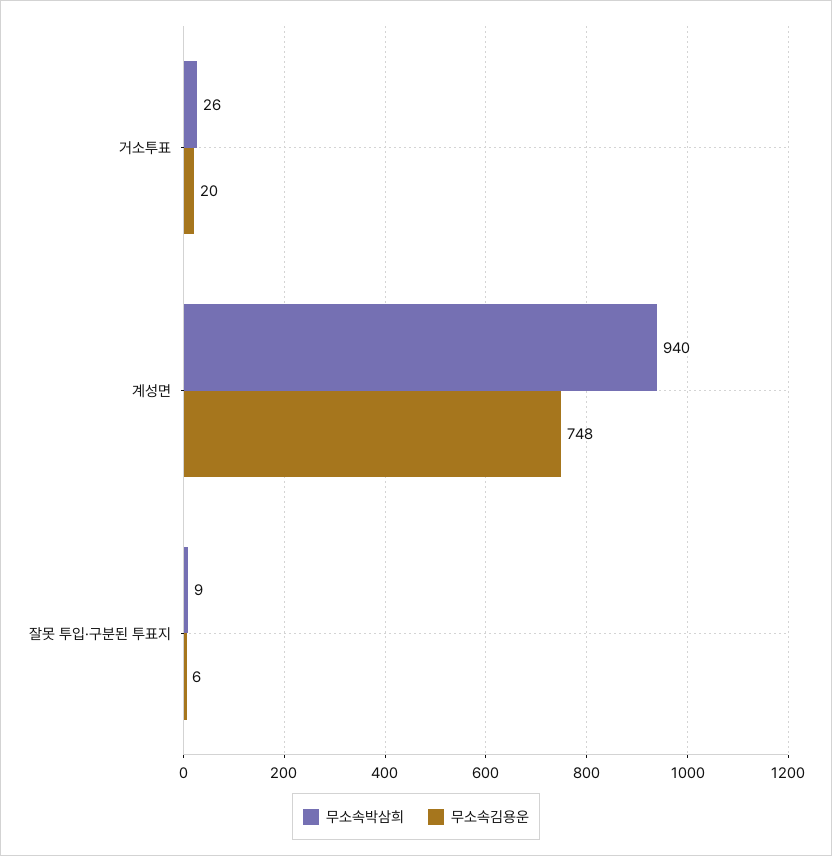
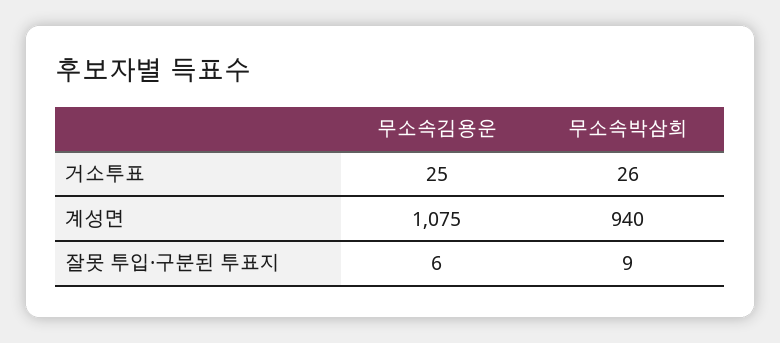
무소속김용운, 거소투표: 20 -> 25
무소속김용운, 계성면: 748 -> 1075

